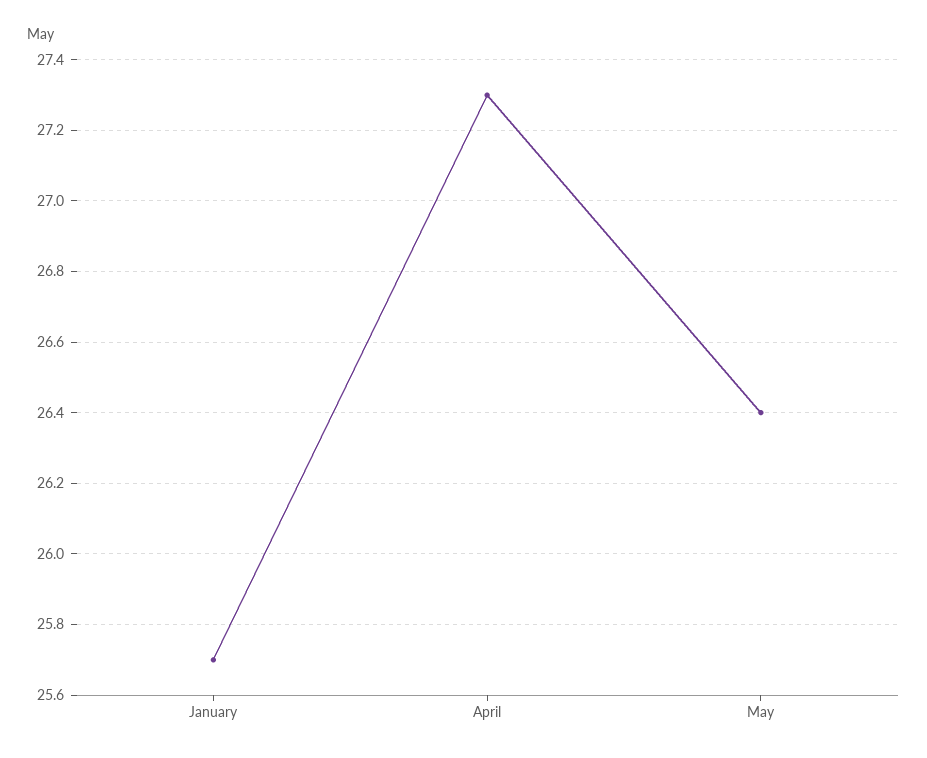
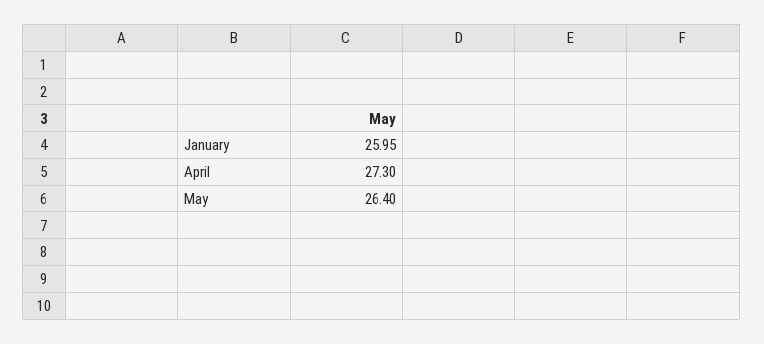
January: 25.7 -> 25.95

